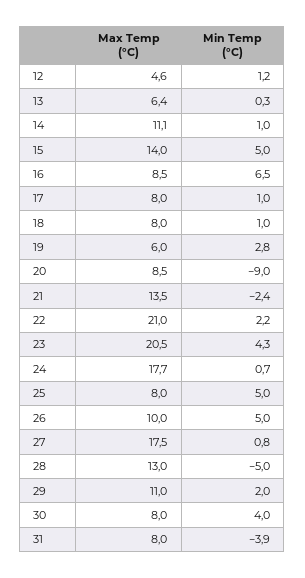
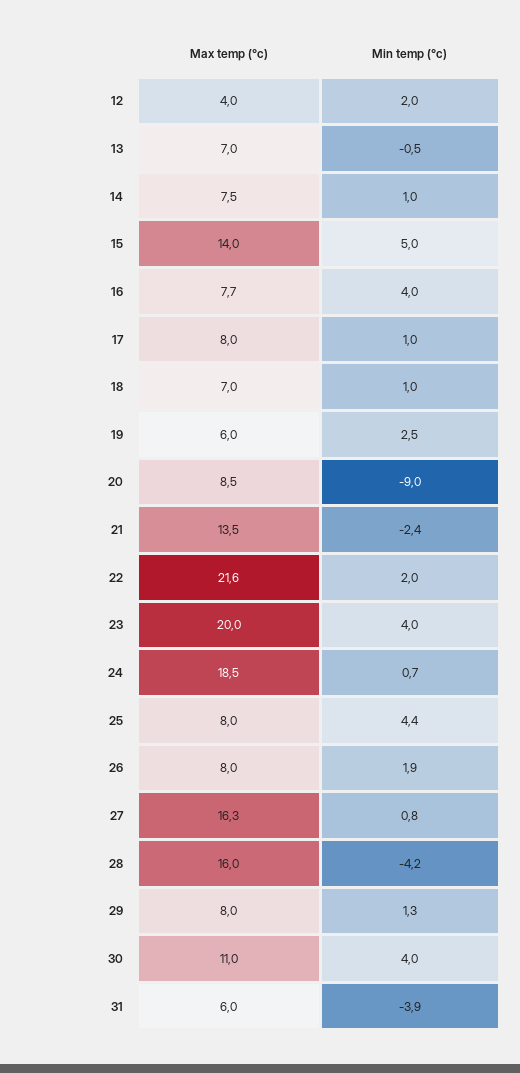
Max Temp (°C), 12: 4.6 -> 4
Min Temp (°C), 12: 1.2 -> 2
Max Temp (°C), 13: 6.4 -> 7
Min Temp (°C), 13: 0.3 -> -0.5
Max Temp (°C), 14: 11.1 -> 7.5
Max Temp (°C), 16: 8.5 -> 7.7
Min Temp (°C), 16: 6.5 -> 4
Max Temp (°C), 18: 8 -> 7
Min Temp (°C), 19: 2.8 -> 2.5
Max Temp (°C), 22: 21 -> 21.6
Min Temp (°C), 22: 2.2 -> 2
Max Temp (°C), 23: 20.5 -> 20
Min Temp (°C), 23: 4.3 -> 4
Max Temp (°C), 24: 17.7 -> 18.5
Min Temp (°C), 25: 5 -> 4.4
Max Temp (°C), 26: 10 -> 8
Min Temp (°C), 26: 5 -> 1.9
Max Temp (°C), 27: 17.5 -> 16.3
Max Temp (°C), 28: 13 -> 16
Min Temp (°C), 28: -5 -> -4.2
Max Temp (°C), 29: 11 -> 8
Min Temp (°C), 29: 2 -> 1.3
Max Temp (°C), 30: 8 -> 11
Max Temp (°C), 31: 8 -> 6

